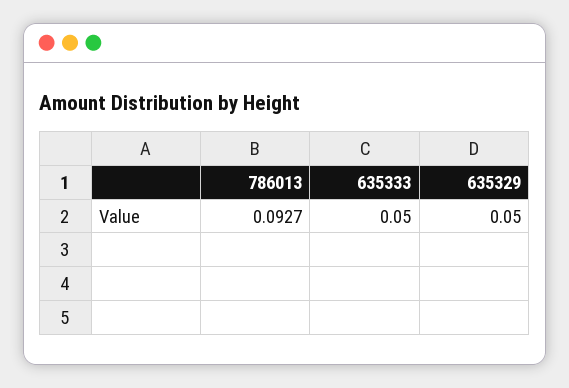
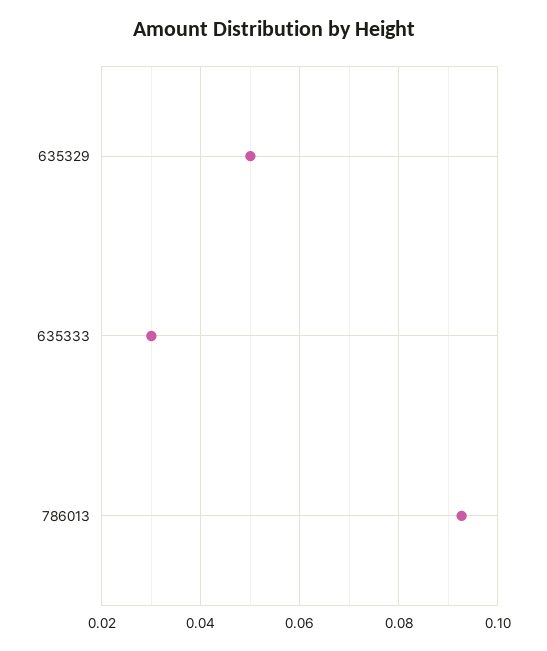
635333: 0.05 -> 0.03

